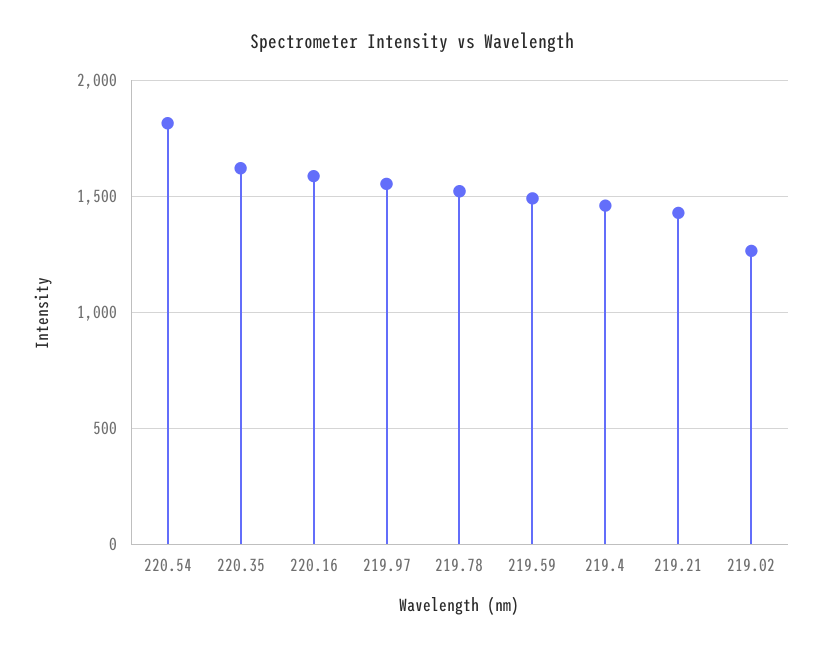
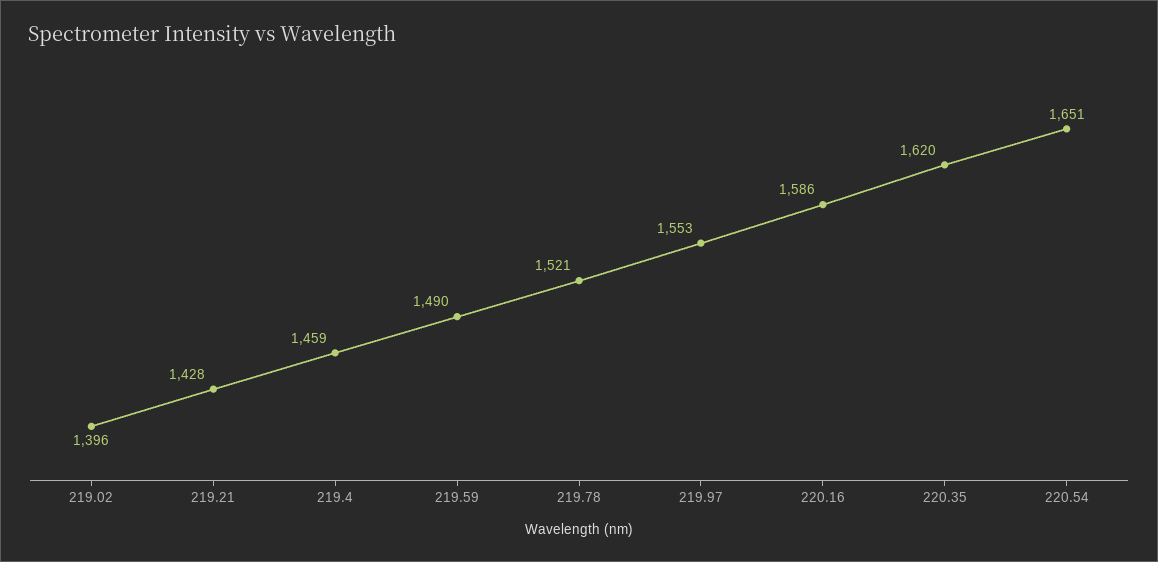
220.54: 1800 -> 1651
219.02: 1250 -> 1396

